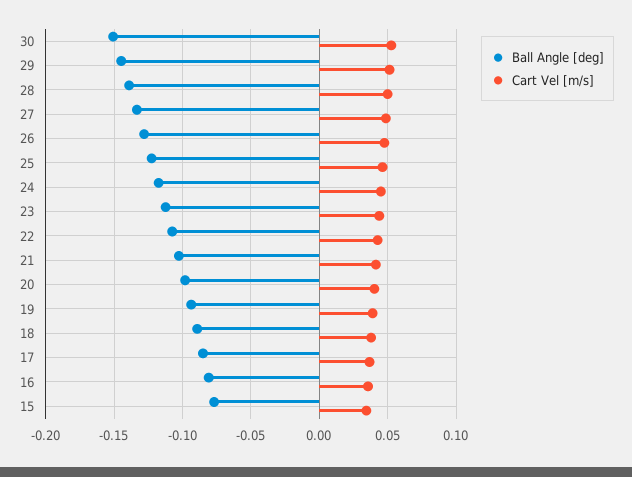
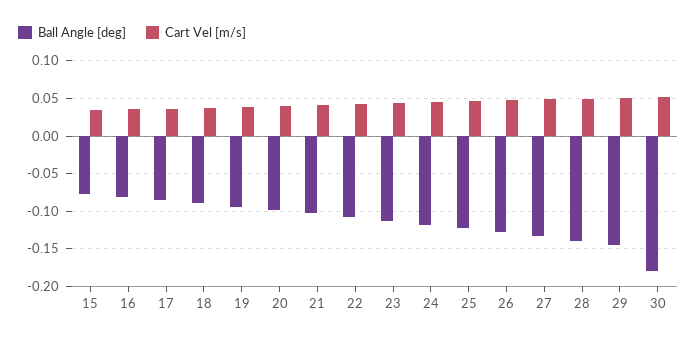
Ball Angle [deg], 30: -0.15 -> -0.18

